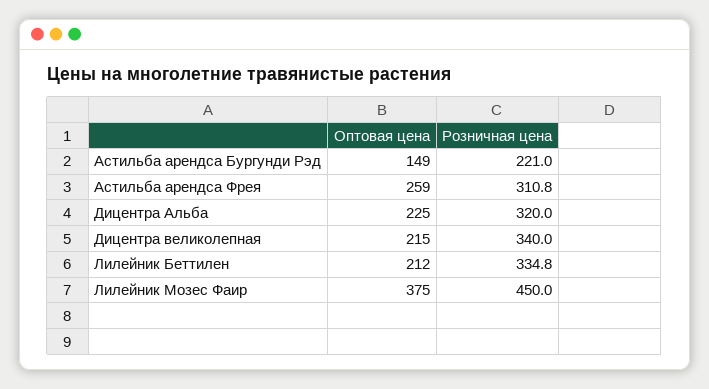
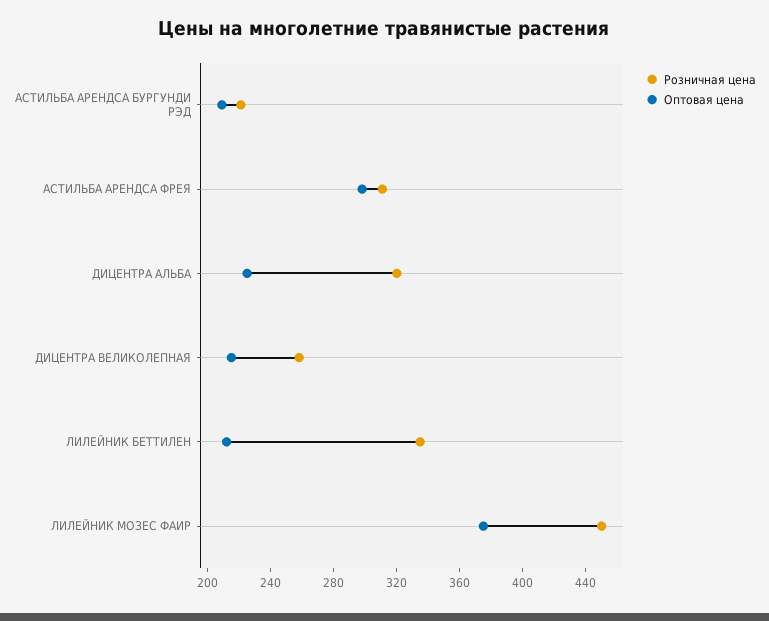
Оптовая цена, Астильба арендса Бургунди Рэд: 149 -> 210
Оптовая цена, Астильба арендса Фрея: 259 -> 300
Розничная цена, Дицентра великолепная: 340 -> 260

